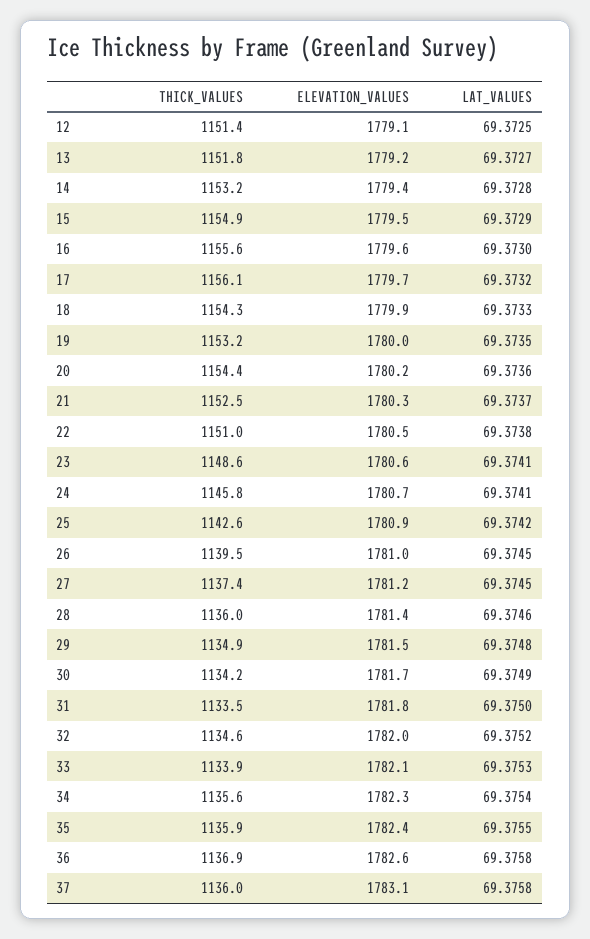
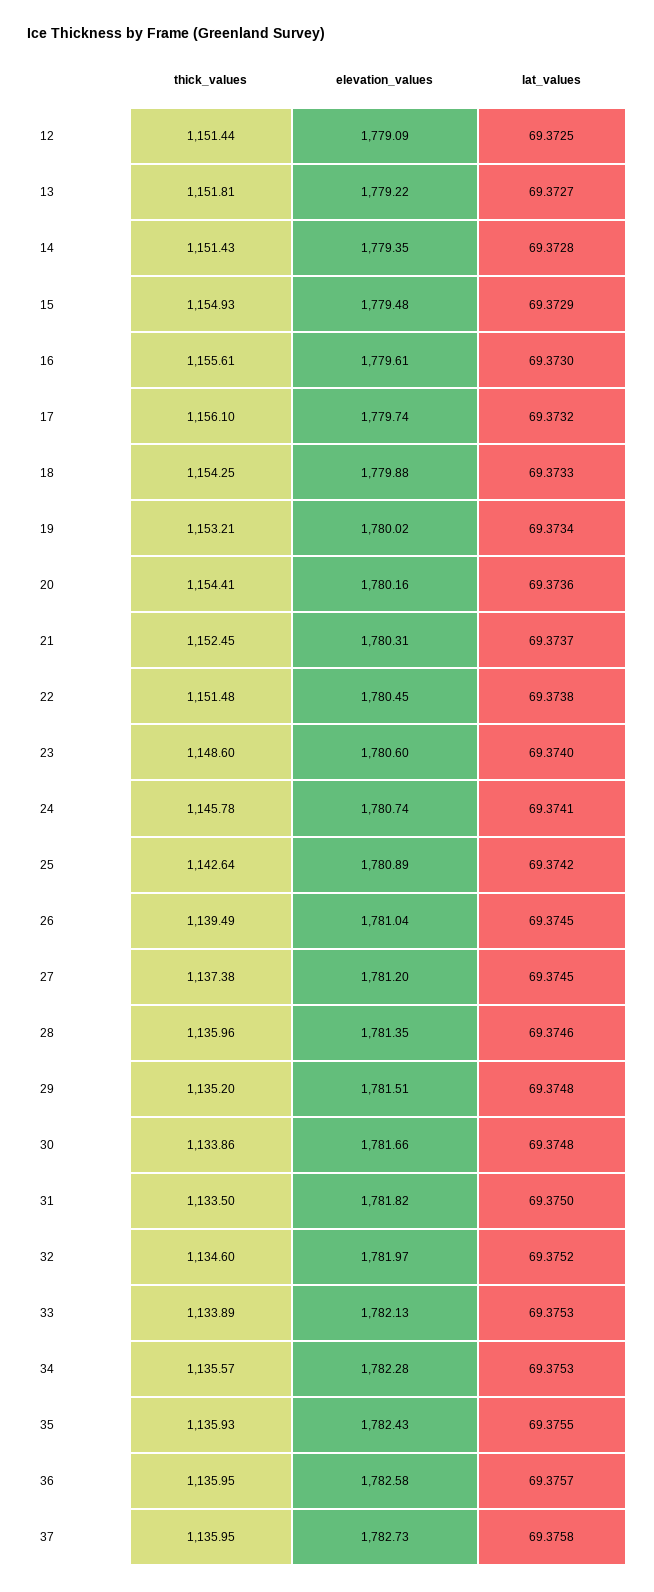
THICK_VALUES, 14: 1153.2 -> 1151.43
LAT_VALUES, 19: 69.3735 -> 69.3734
THICK_VALUES, 22: 1151 -> 1151.48
LAT_VALUES, 23: 69.3741 -> 69.374
THICK_VALUES, 29: 1134.9 -> 1135.2
THICK_VALUES, 30: 1134.2 -> 1133.86
LAT_VALUES, 30: 69.3749 -> 69.3748
LAT_VALUES, 34: 69.3754 -> 69.3753
THICK_VALUES, 36: 1136.9 -> 1135.95
LAT_VALUES, 36: 69.3758 -> 69.3757
ELEVATION_VALUES, 37: 1783.1 -> 1782.73

